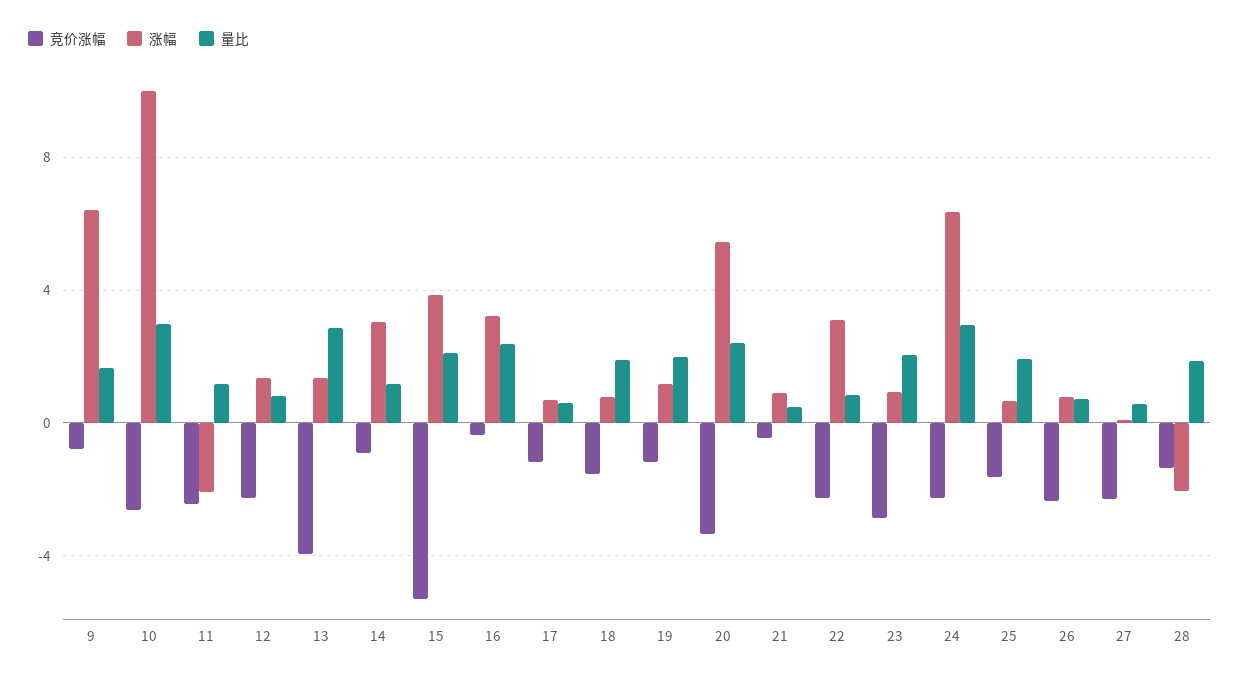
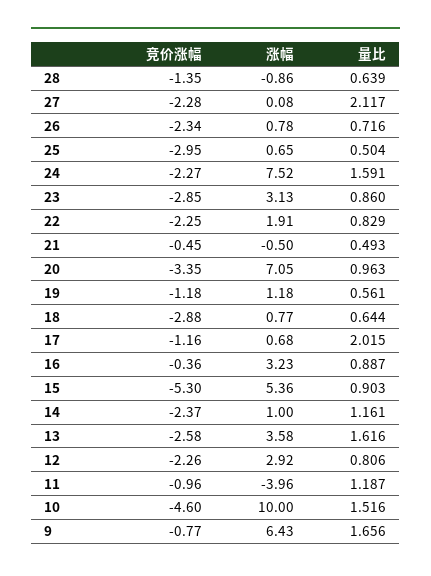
竞价涨幅, 10: -2.5 -> -4.6
量比, 10: 3 -> 1.516
竞价涨幅, 11: -2.5 -> -0.96
涨幅, 11: -2 -> -3.96
涨幅, 12: 1.5 -> 2.92
竞价涨幅, 13: -4 -> -2.58
涨幅, 13: 1.5 -> 3.58
量比, 13: 3 -> 1.616
竞价涨幅, 14: -1 -> -2.37
涨幅, 14: 3 -> 1
涨幅, 15: 4 -> 5.36
量比, 15: 2 -> 0.903
量比, 16: 2.5 -> 0.887
量比, 17: 0.5 -> 2.015
竞价涨幅, 18: -1.5 -> -2.88
量比, 18: 2 -> 0.644
量比, 19: 2 -> 0.561
涨幅, 20: 5.5 -> 7.05
量比, 20: 2.5 -> 0.963
涨幅, 21: 1 -> -0.5
涨幅, 22: 3 -> 1.91
涨幅, 23: 1 -> 3.13
量比, 23: 2 -> 0.86
涨幅, 24: 6.5 -> 7.52
量比, 24: 3 -> 1.591
竞价涨幅, 25: -1.5 -> -2.95
量比, 25: 2 -> 0.504
量比, 27: 0.5 -> 2.117
涨幅, 28: -2 -> -0.86
量比, 28: 2 -> 0.639

